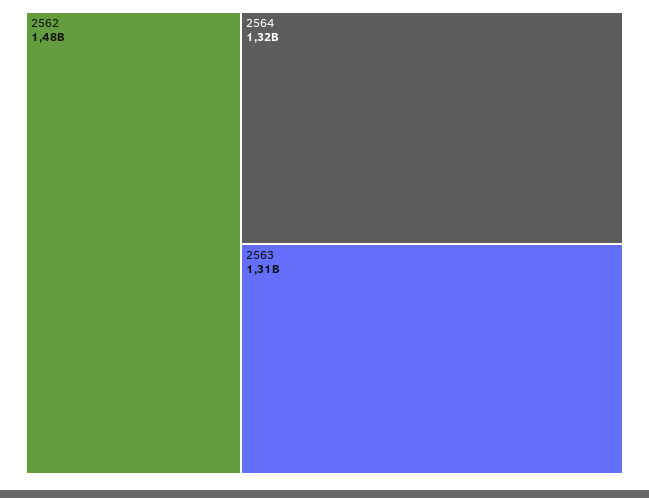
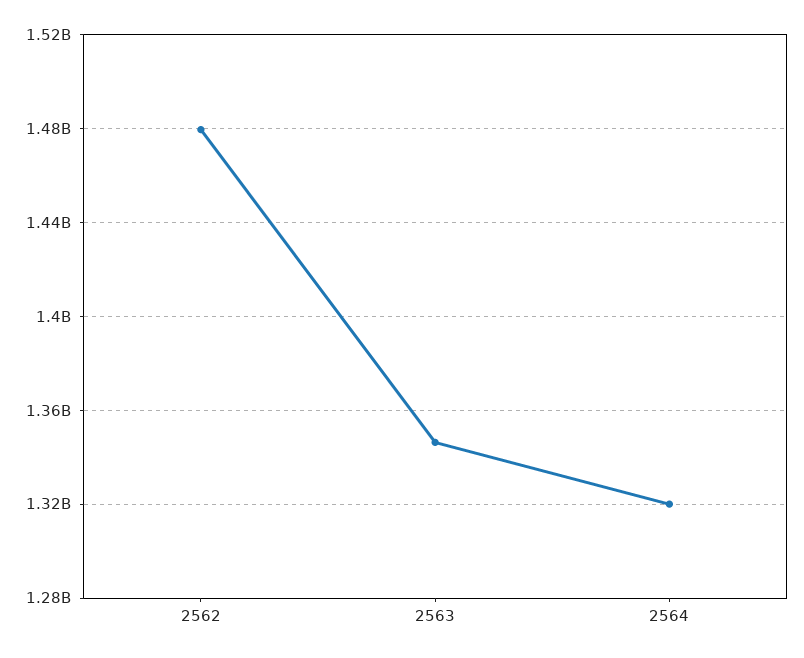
2563: 1310000000 -> 1345000000

